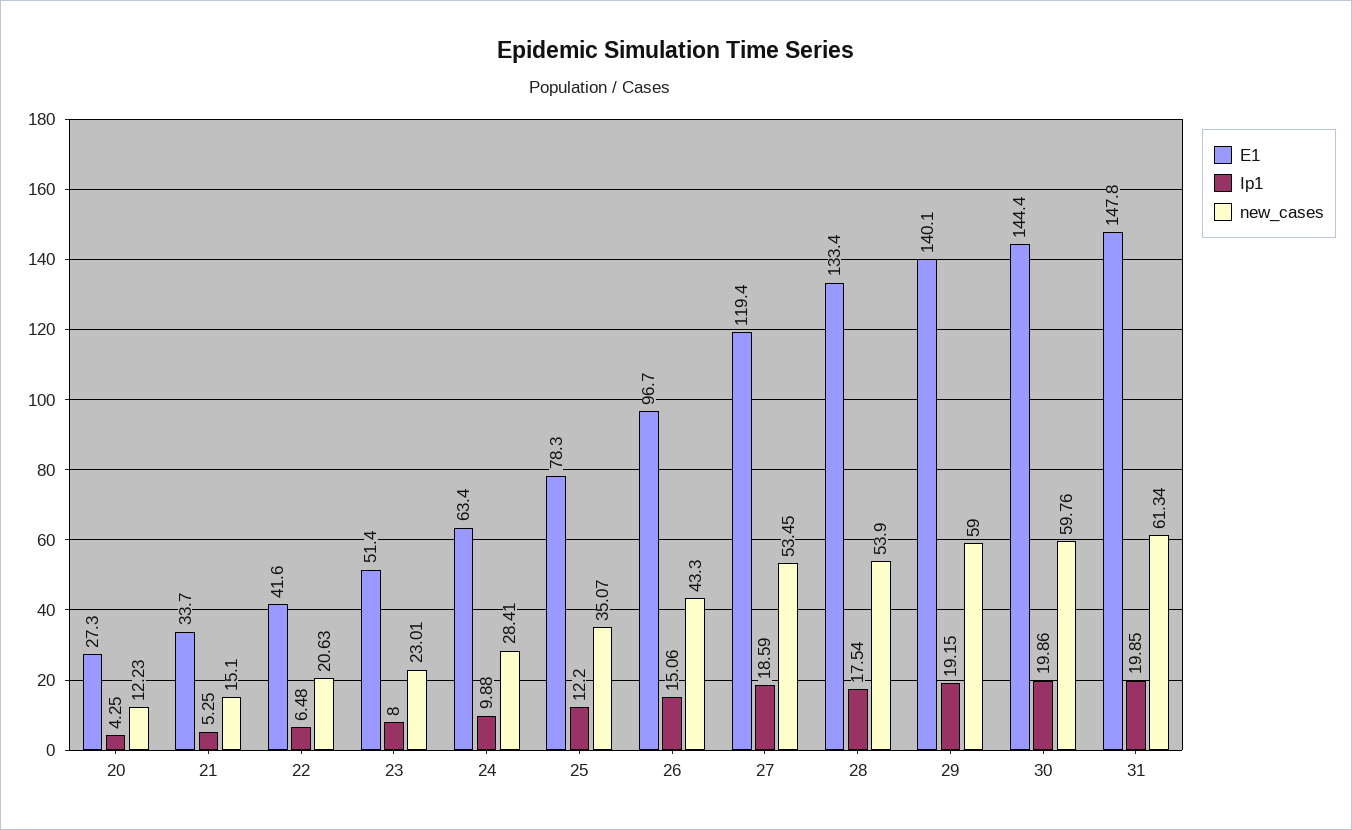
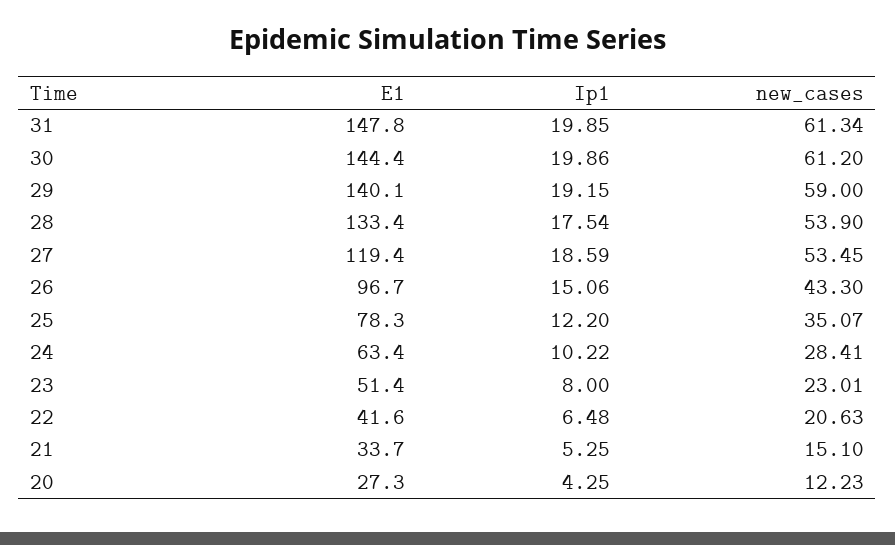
Ip1, 24: 9.88 -> 10.22
new_cases, 30: 59.76 -> 61.2

